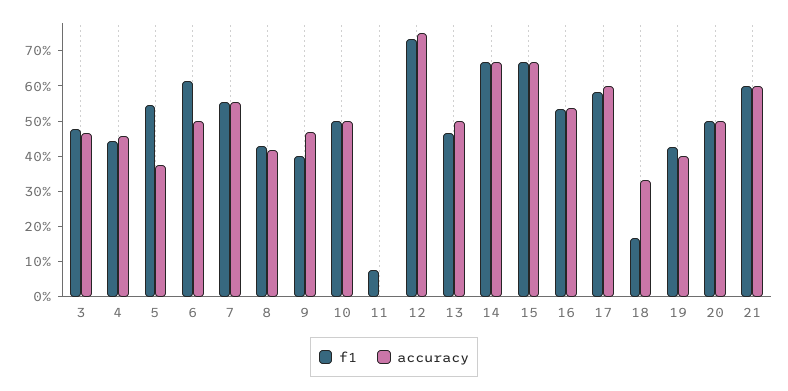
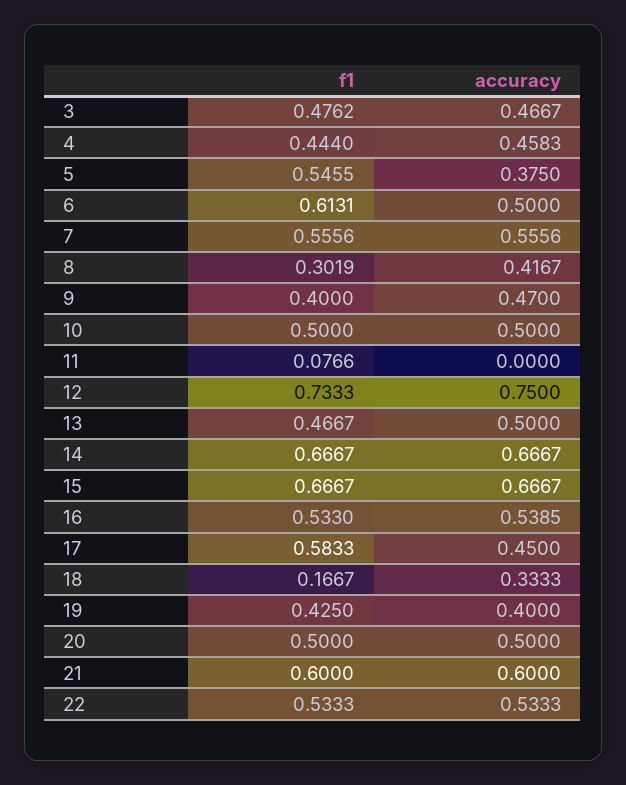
f1, 8: 0.425 -> 0.3019
accuracy, 17: 0.6 -> 0.45
f1, 22: none -> 0.5333
accuracy, 22: none -> 0.5333

